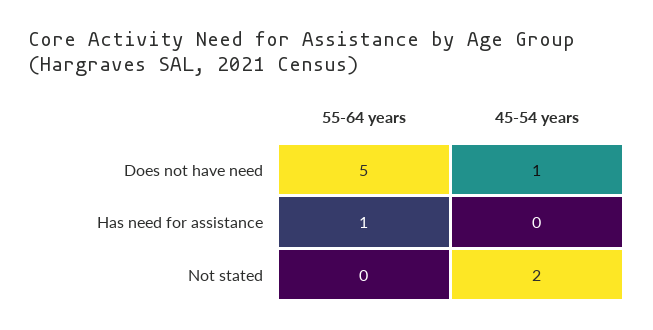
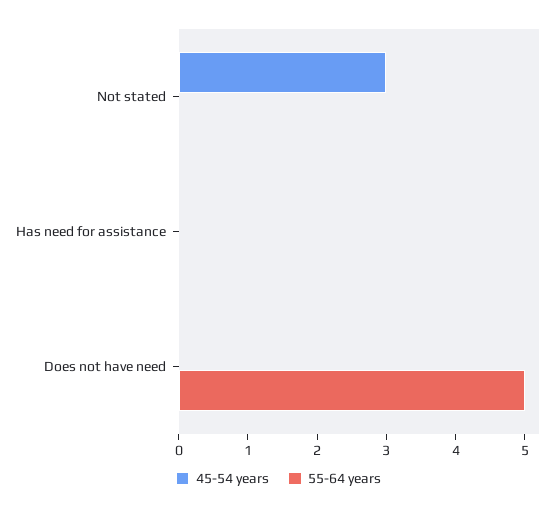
45-54 years, Does not have need: 1 -> 0
55-64 years, Has need for assistance: 1 -> 0
45-54 years, Not stated: 2 -> 3

